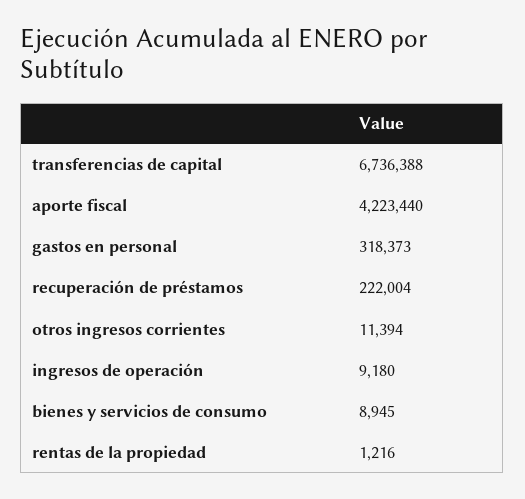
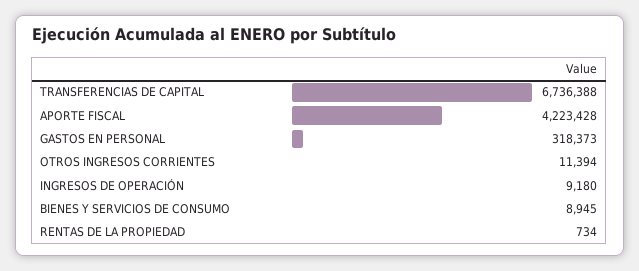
aporte fiscal: 4223440 -> 4223428
recuperación de préstamos: 222004 -> none
rentas de la propiedad: 1216 -> 734

